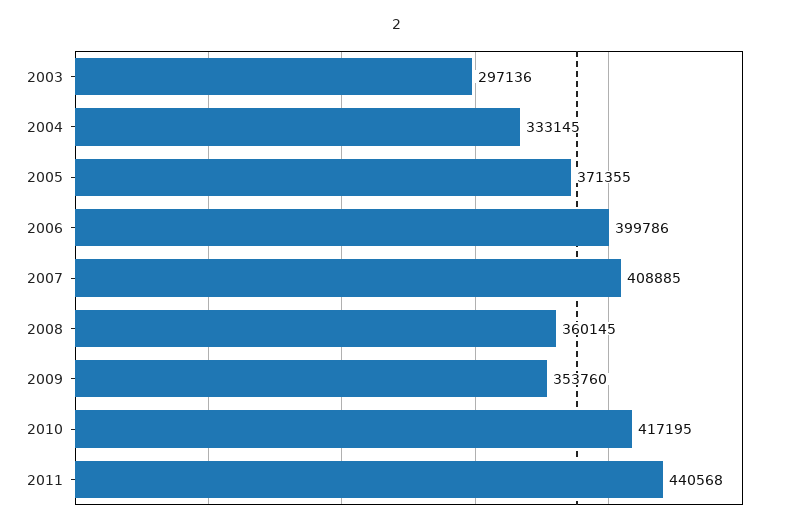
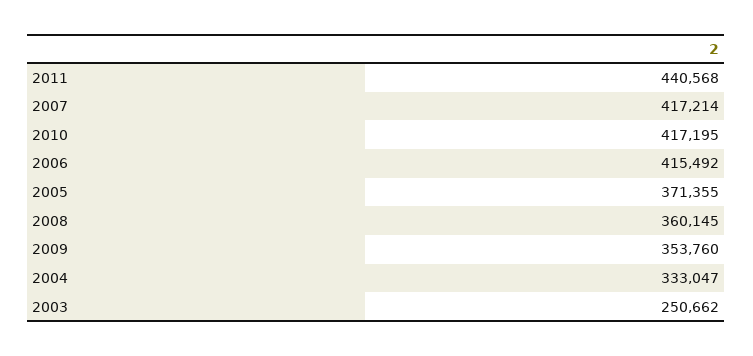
2003: 297136 -> 250662
2004: 333145 -> 333047
2006: 399786 -> 415492
2007: 408885 -> 417214

